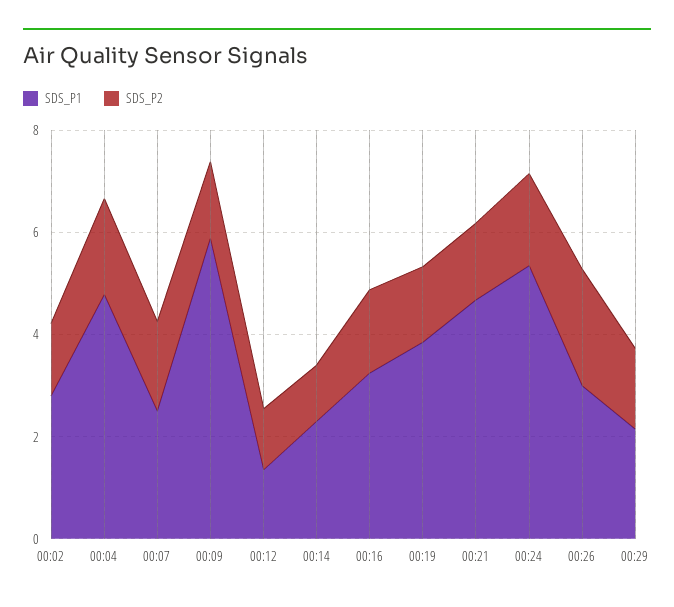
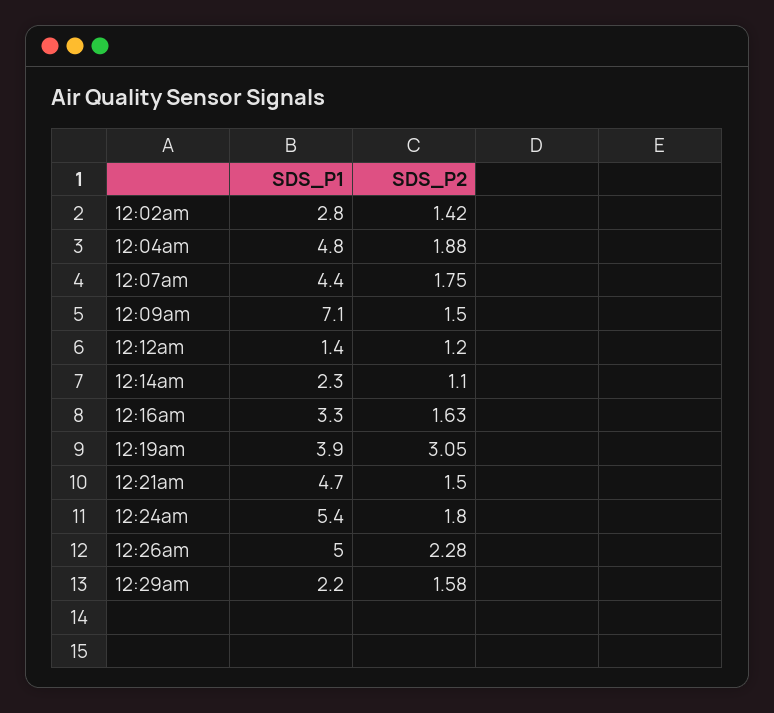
SDS_P1, 00:07: 2.5 -> 4.4
SDS_P1, 00:09: 6 -> 7.1
SDS_P2, 00:19: 1.5 -> 3.05
SDS_P1, 00:26: 3 -> 5

